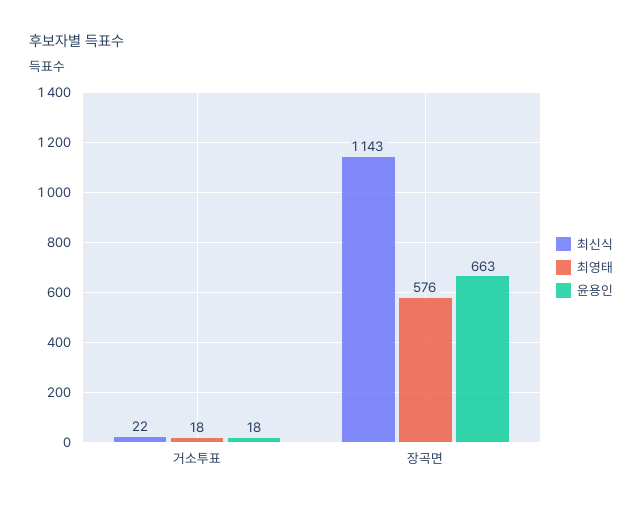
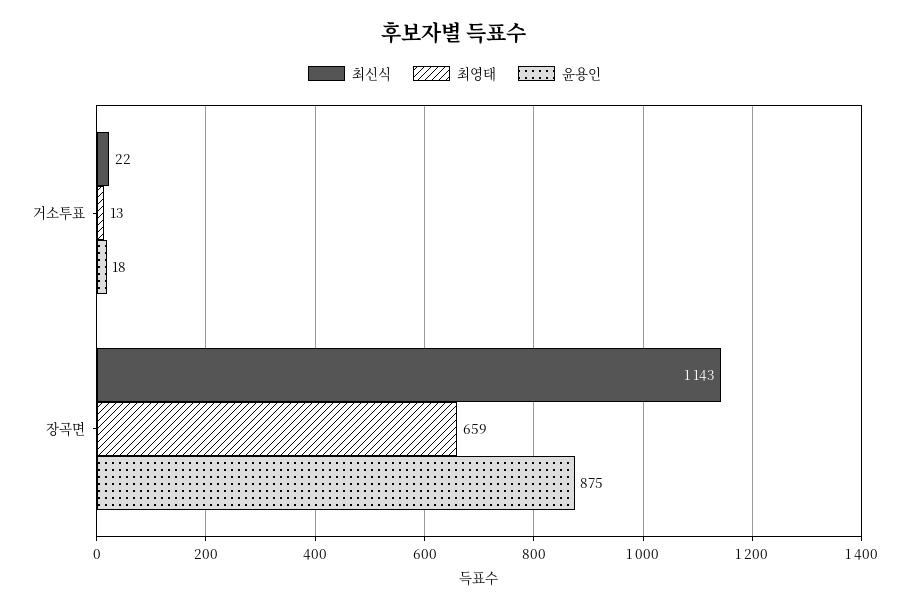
최영태, 거소투표: 18 -> 13
최영태, 장곡면: 576 -> 659
윤용인, 장곡면: 663 -> 875

